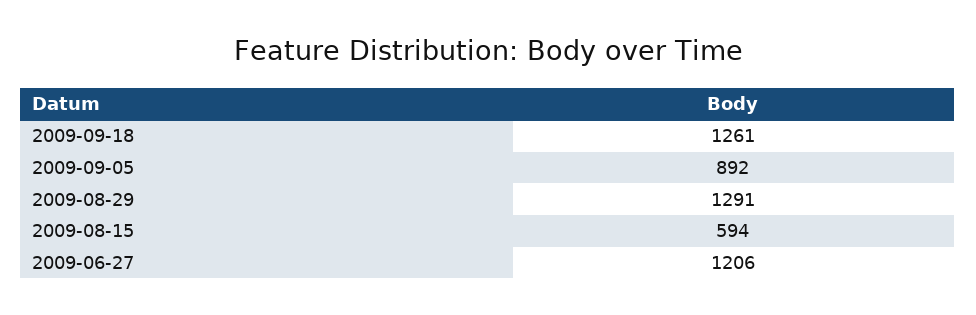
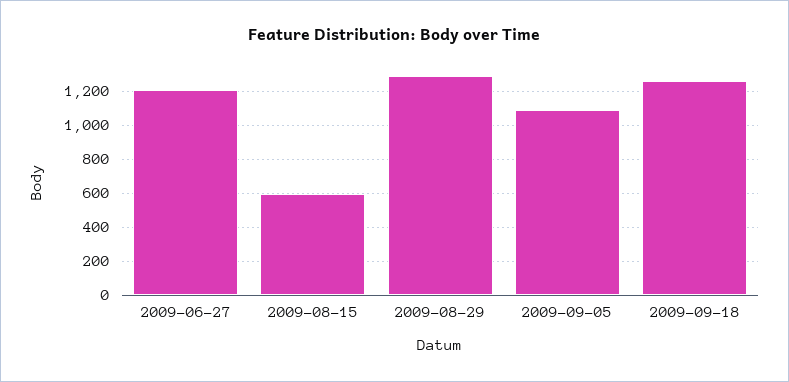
2009-09-05: 892 -> 1100

